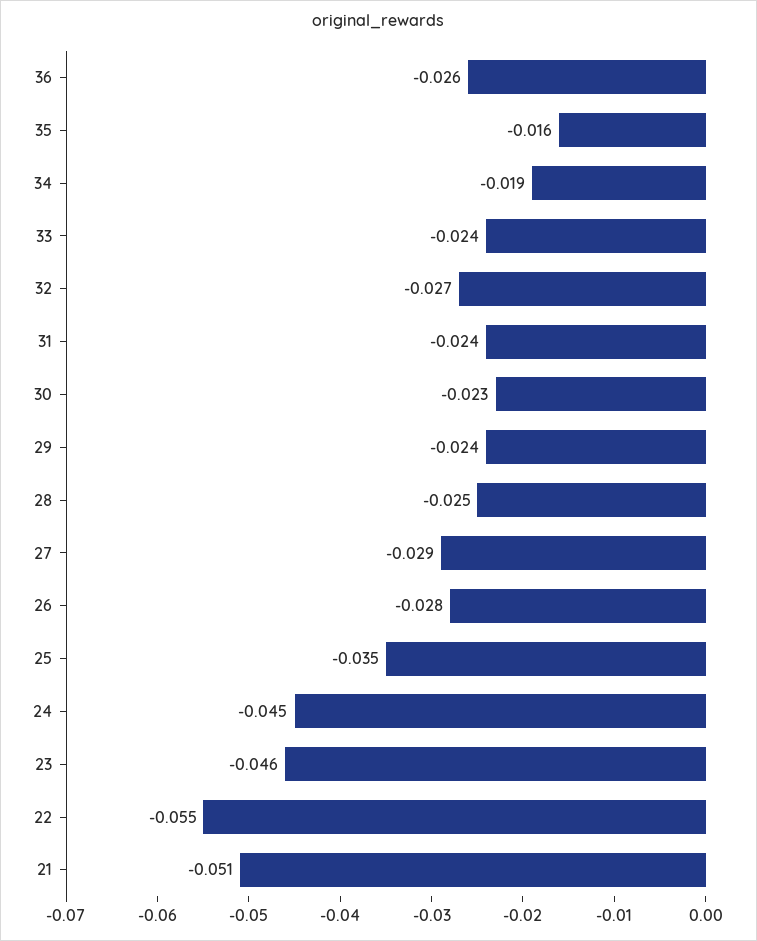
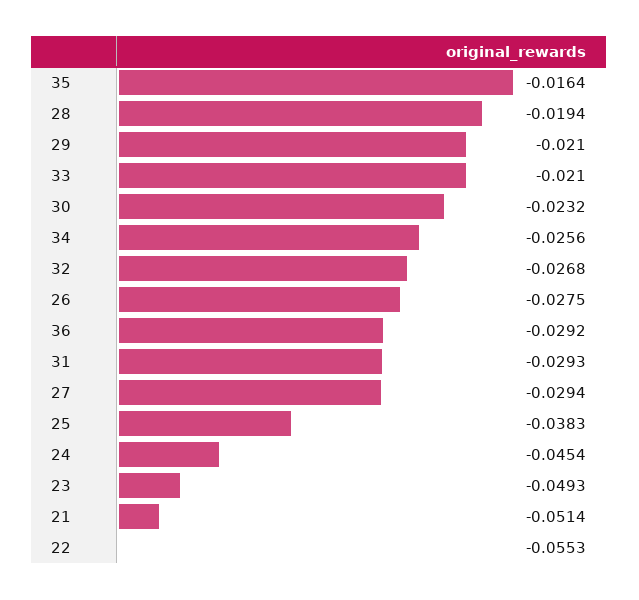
36: -0.026 -> -0.0292
34: -0.019 -> -0.0256
33: -0.024 -> -0.021
31: -0.024 -> -0.0293
29: -0.024 -> -0.021
28: -0.025 -> -0.0194
25: -0.035 -> -0.0383
23: -0.046 -> -0.0493

